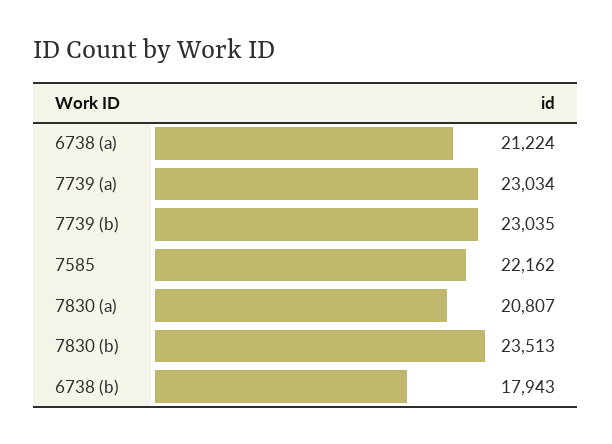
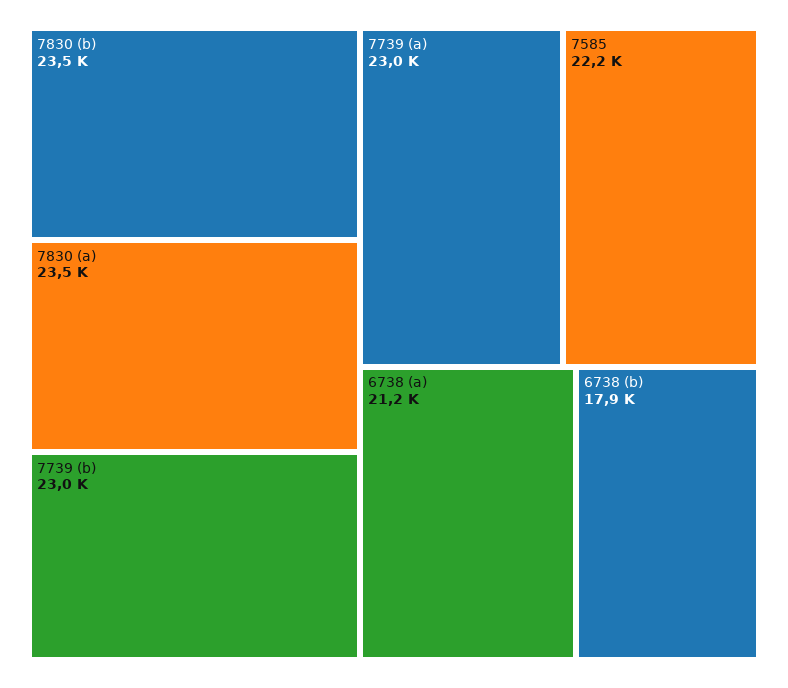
7830 (a): 20807 -> 23500

